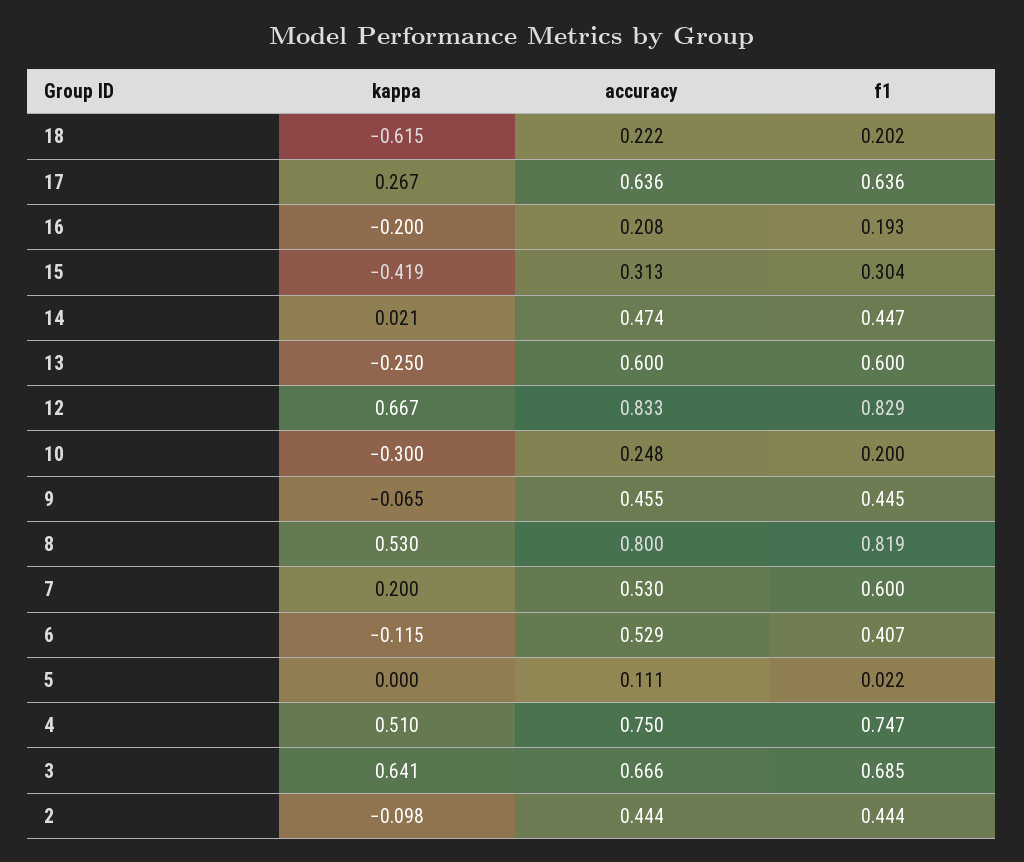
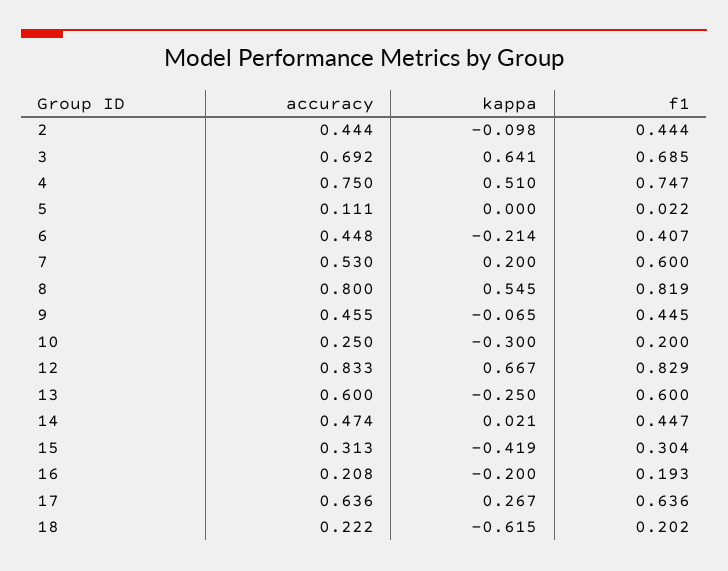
accuracy, 10: 0.248 -> 0.25
kappa, 8: 0.53 -> 0.545
kappa, 6: -0.115 -> -0.214
accuracy, 6: 0.529 -> 0.448
accuracy, 3: 0.666 -> 0.692

